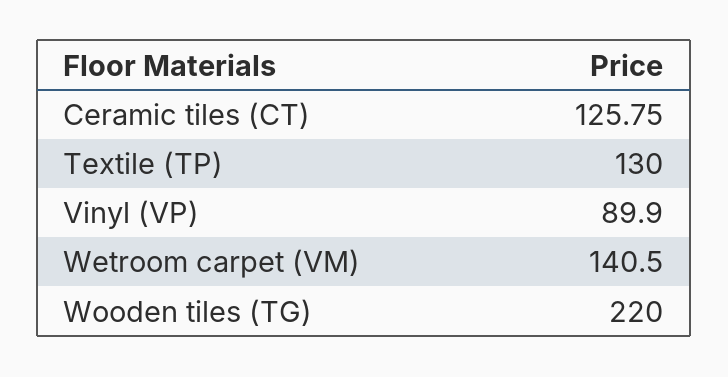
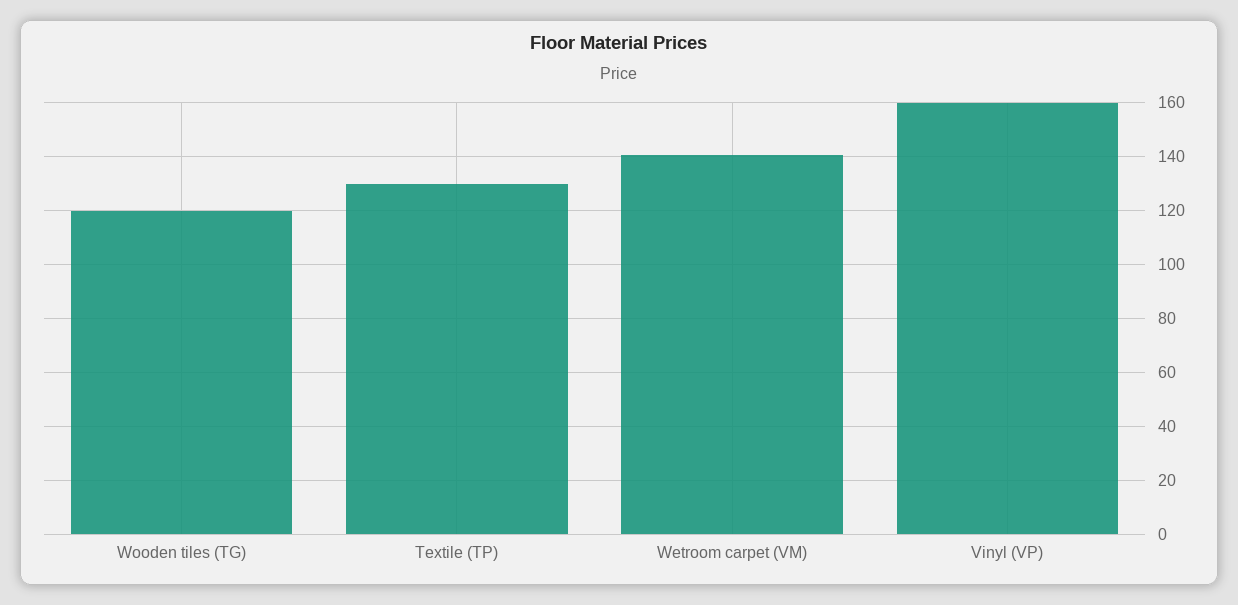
Ceramic tiles (CT): 125.75 -> none
Vinyl (VP): 89.9 -> 160
Wooden tiles (TG): 220 -> 120

